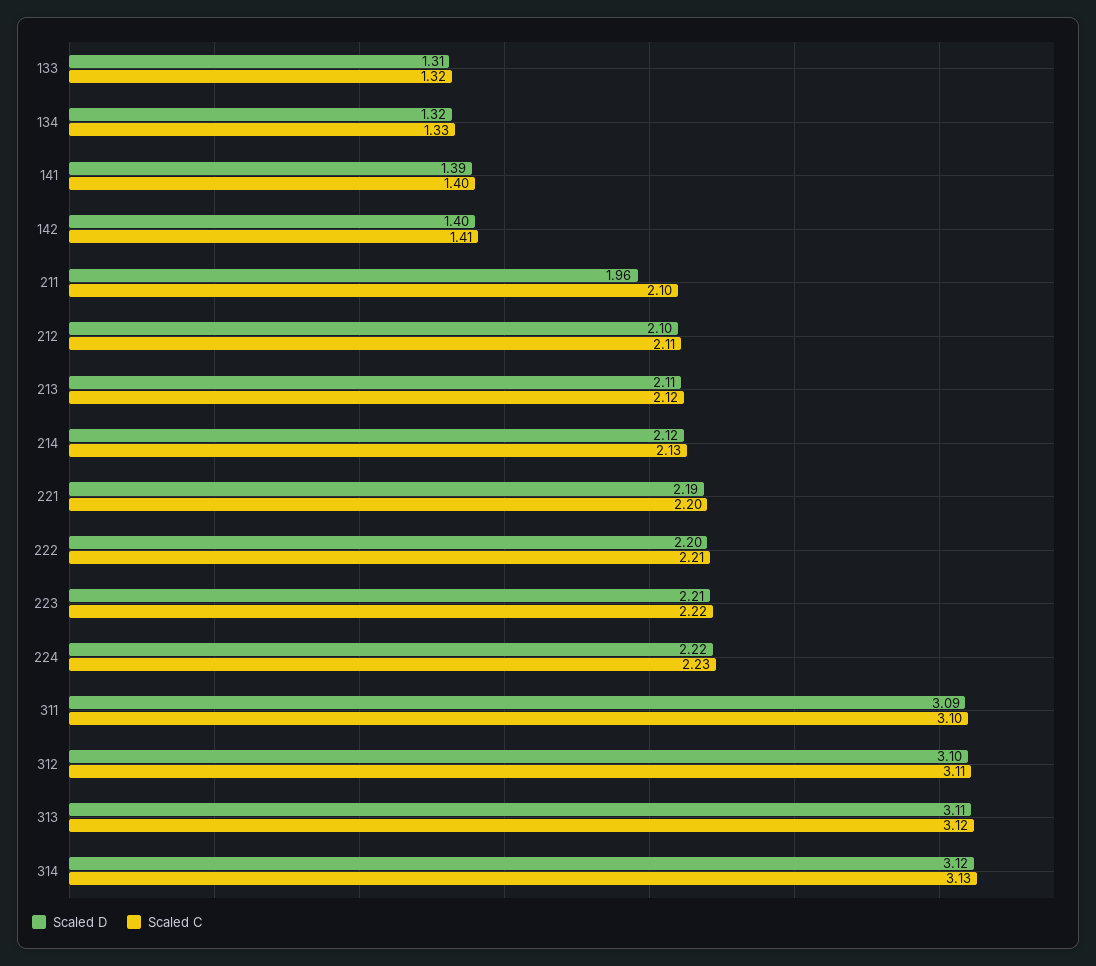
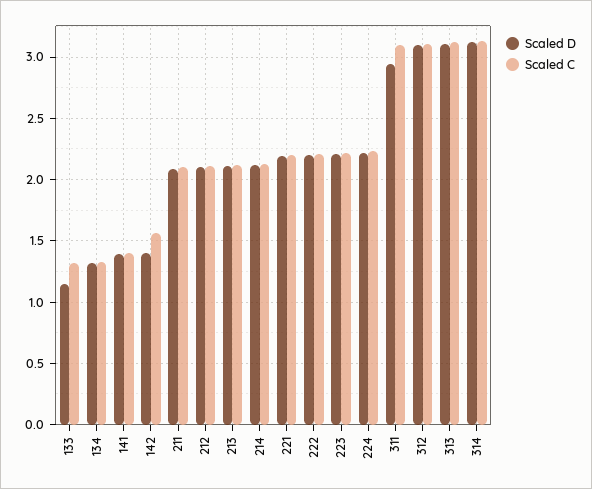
Scaled D, 133: 1.31 -> 1.15
Scaled C, 142: 1.41 -> 1.55
Scaled D, 211: 1.96 -> 2.1
Scaled D, 311: 3.09 -> 2.95

